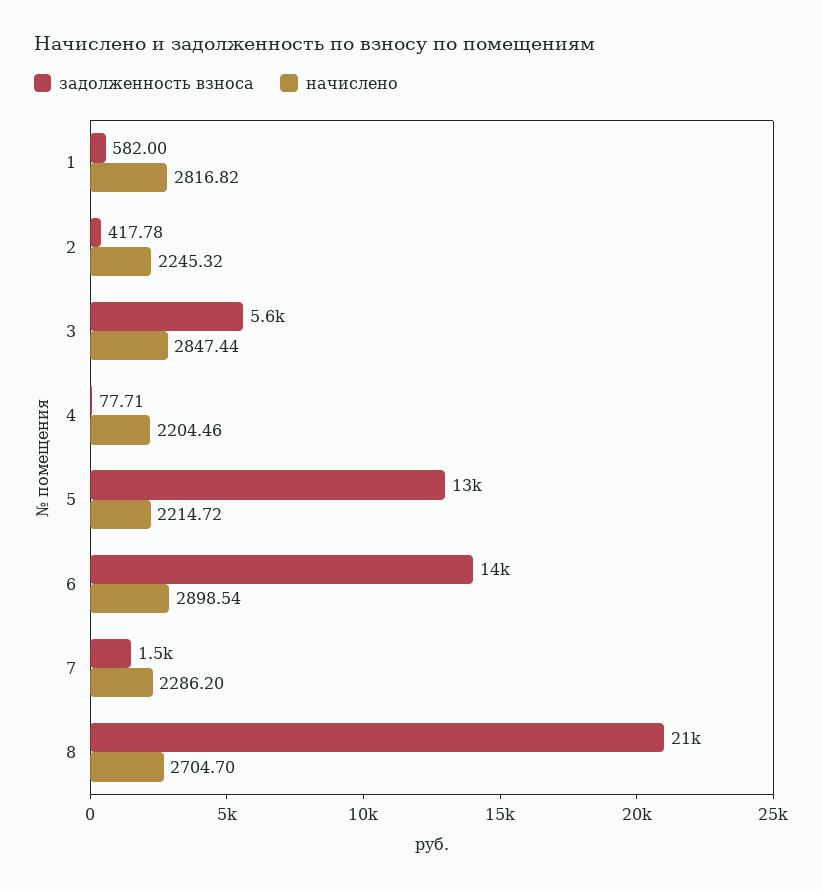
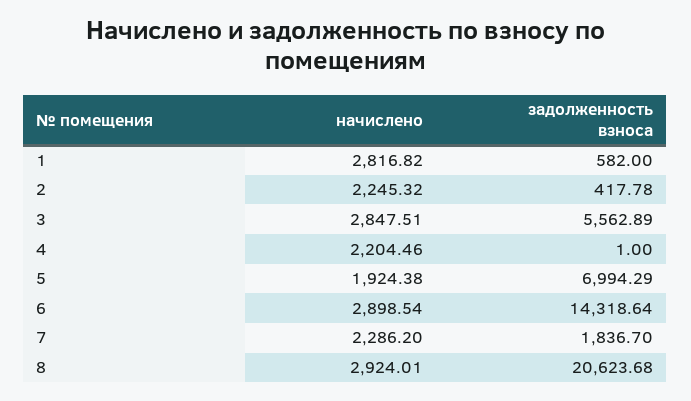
начислено, 3: 2847.44 -> 2847.51
задолженность взноса, 4: 77.71 -> 1
задолженность взноса, 5: 13000 -> 6994.29
начислено, 5: 2214.72 -> 1924.38
задолженность взноса, 7: 1500 -> 1836.7
начислено, 8: 2704.7 -> 2924.01

